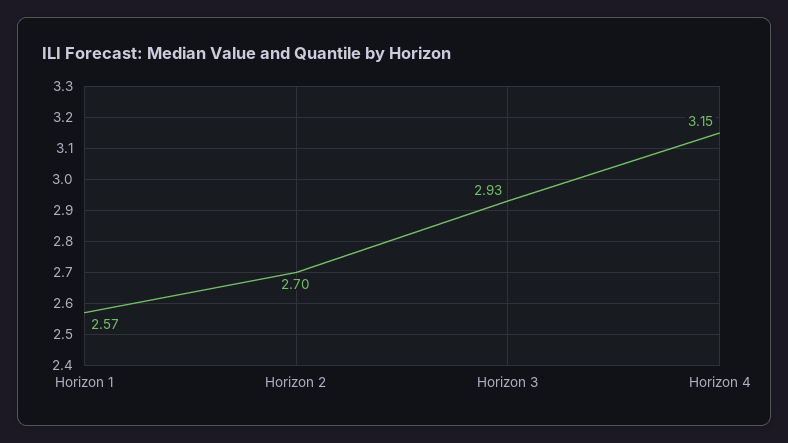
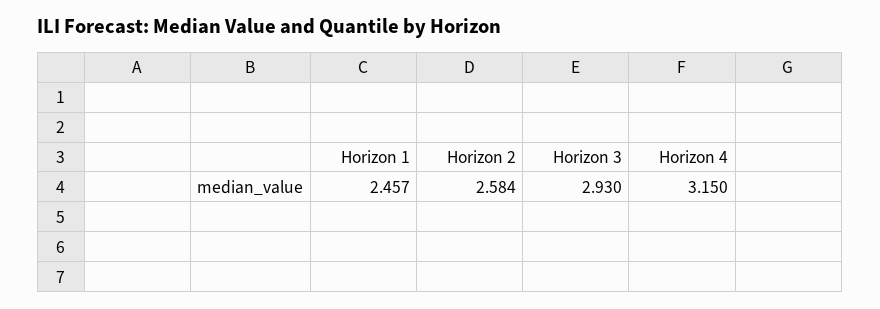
Horizon 1: 2.57 -> 2.457
Horizon 2: 2.7 -> 2.584

